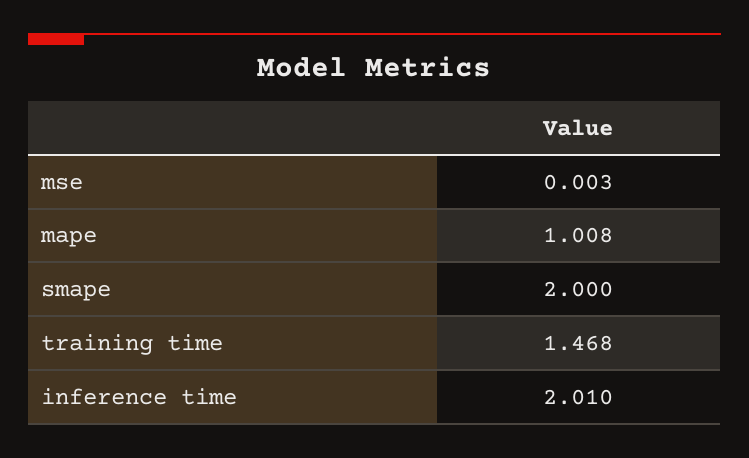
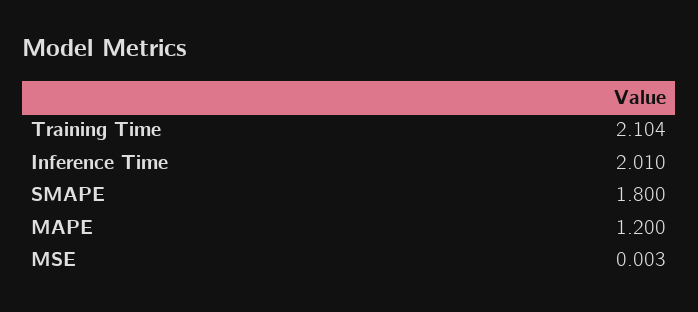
mape: 1.008 -> 1.2
smape: 2 -> 1.8
training time: 1.468 -> 2.104

